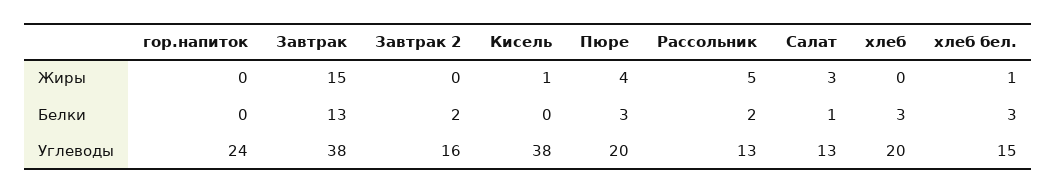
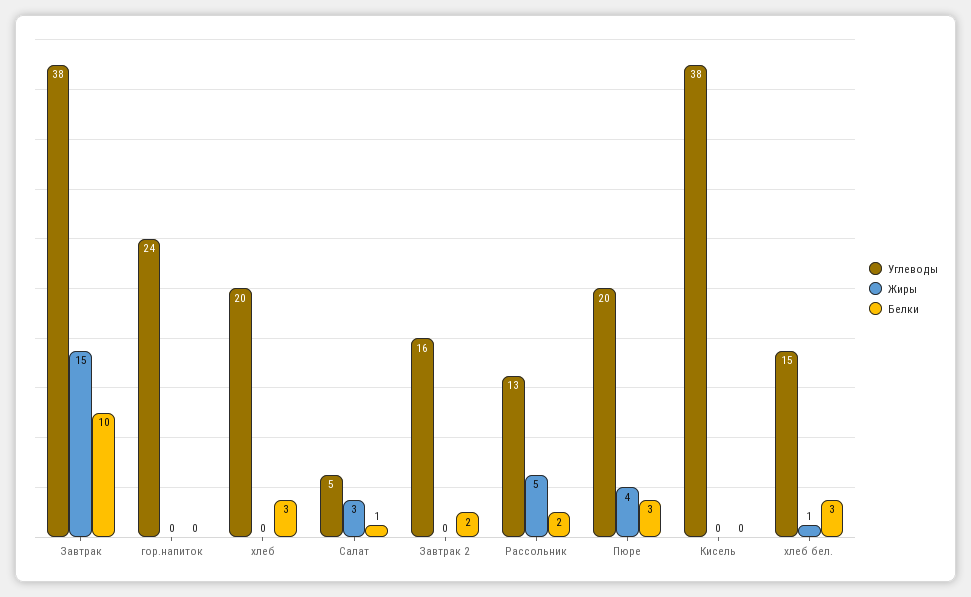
Жиры, Кисель: 1 -> 0
Белки, Завтрак: 13 -> 10
Углеводы, Салат: 13 -> 5

